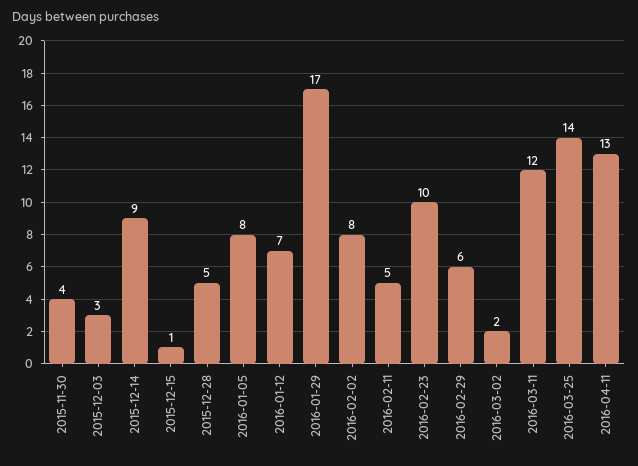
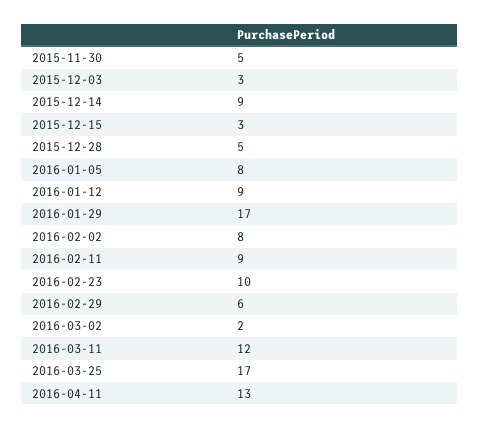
2015-11-30: 4 -> 5
2015-12-15: 1 -> 3
2016-01-12: 7 -> 9
2016-02-11: 5 -> 9
2016-03-25: 14 -> 17

